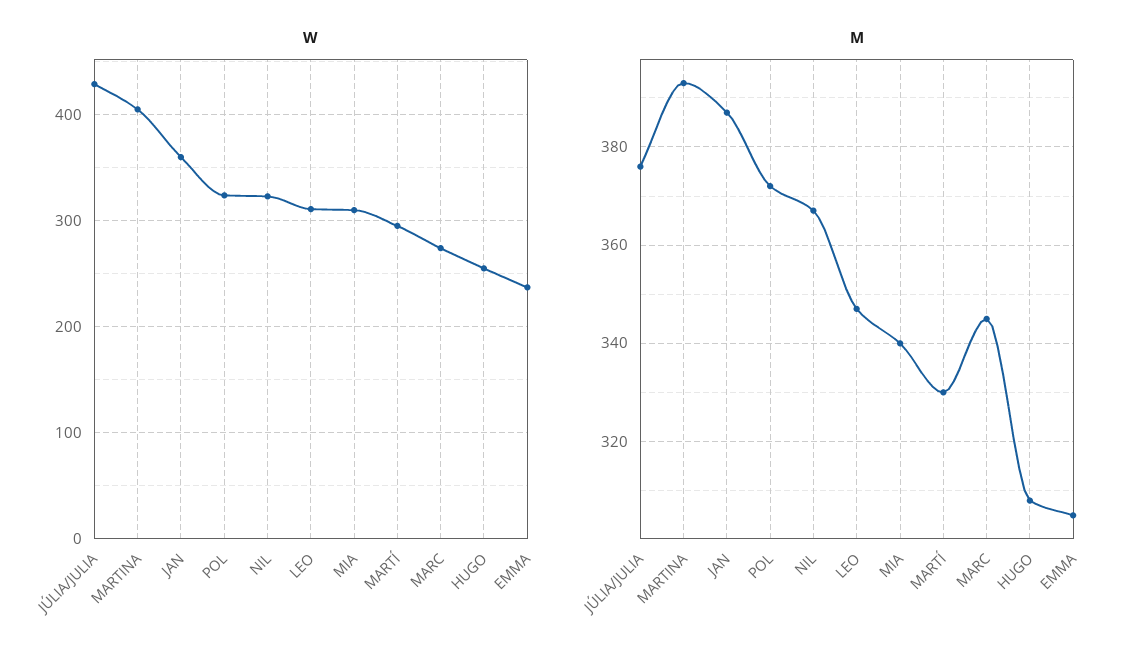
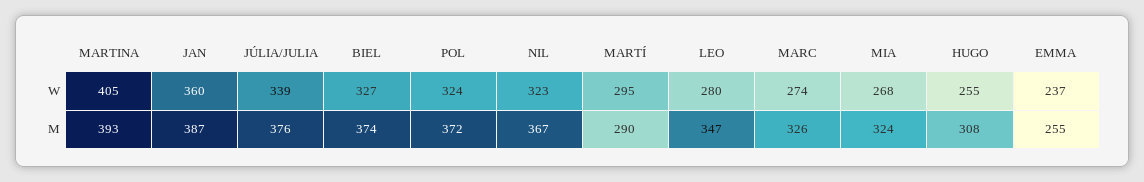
W, JÚLIA/JULIA: 430 -> 339
W, LEO: 310 -> 280
W, MIA: 310 -> 268
M, MIA: 340 -> 324
M, MARTÍ: 330 -> 290
M, MARC: 345 -> 326
M, EMMA: 305 -> 255
W, BIEL: none -> 327
M, BIEL: none -> 374

